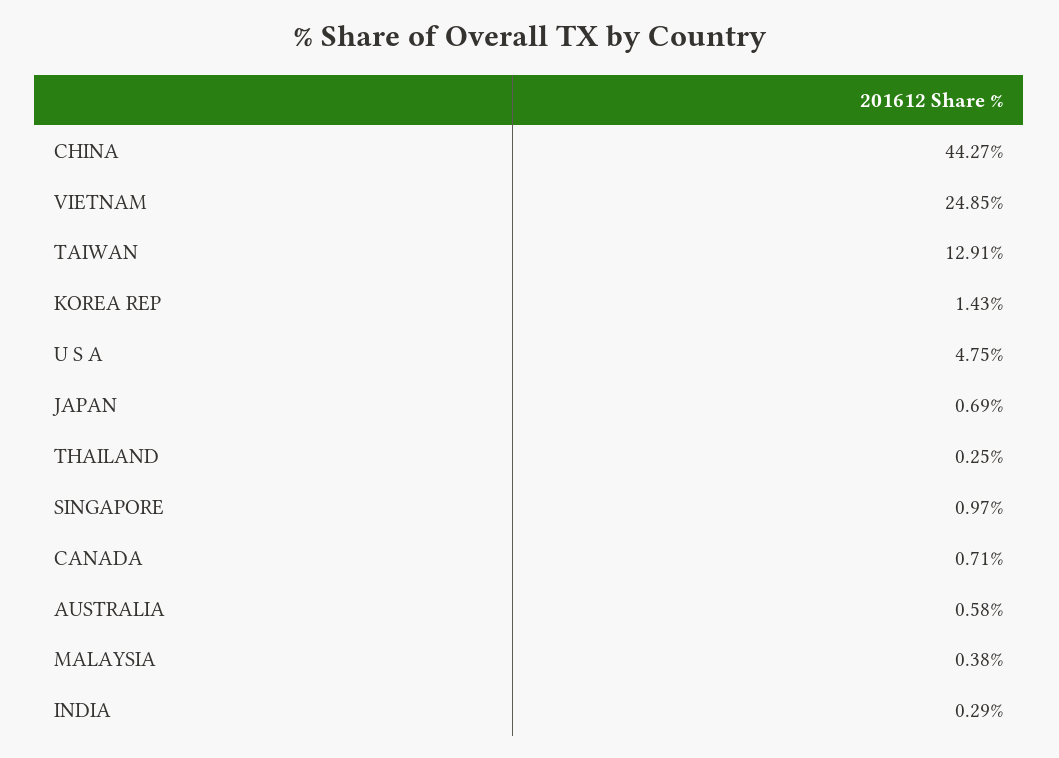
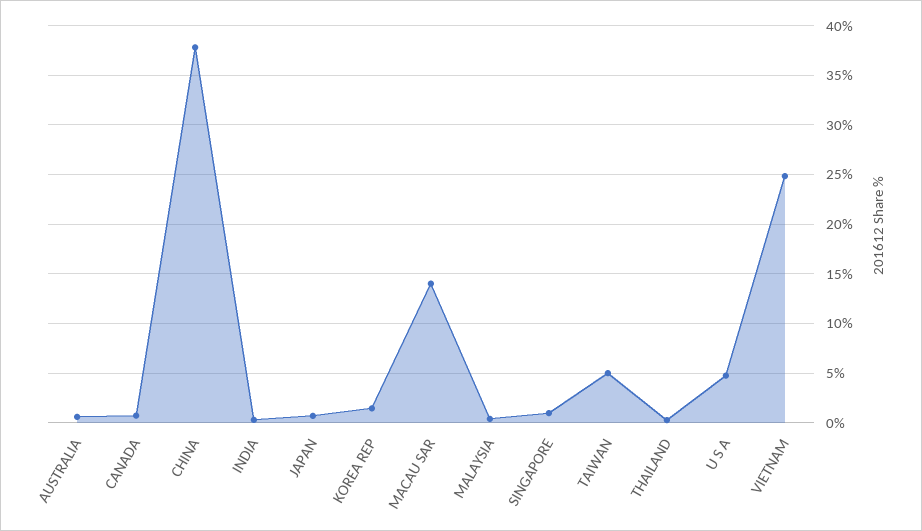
CHINA: 44.27 -> 38
TAIWAN: 12.91 -> 5
MACAU SAR: none -> 14

